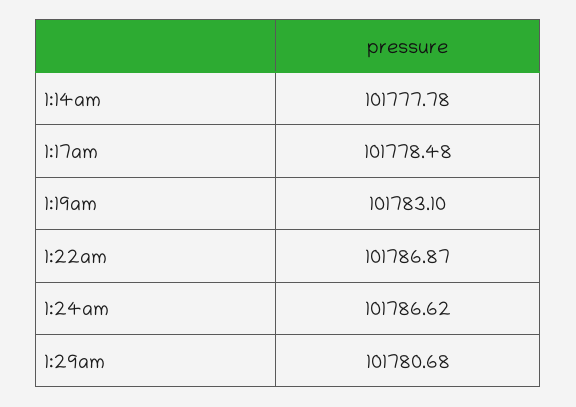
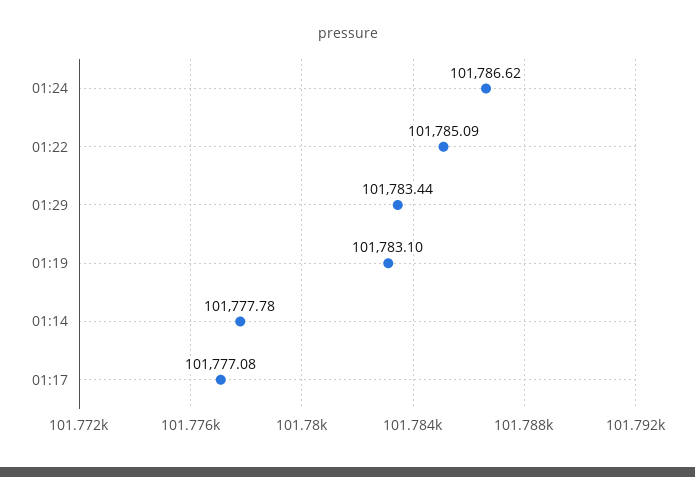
1:17am: 101778.48 -> 101777.08
1:22am: 101786.87 -> 101785.09
1:29am: 101780.68 -> 101783.44

